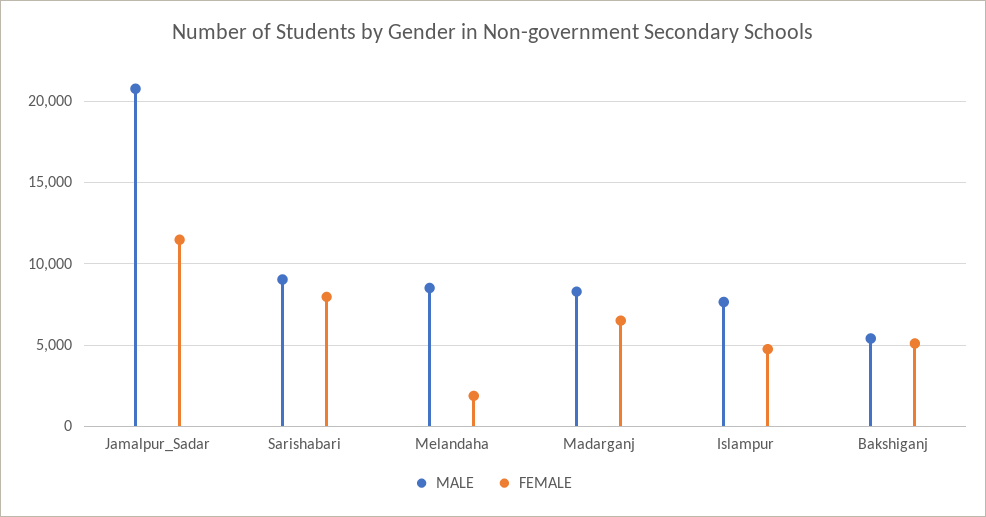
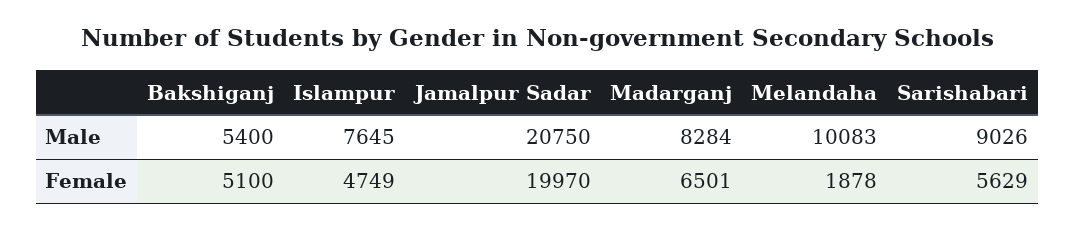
FEMALE, Jamalpur_Sadar: 11500 -> 19970
FEMALE, Sarishabari: 8000 -> 5629
MALE, Melandaha: 8500 -> 10083

